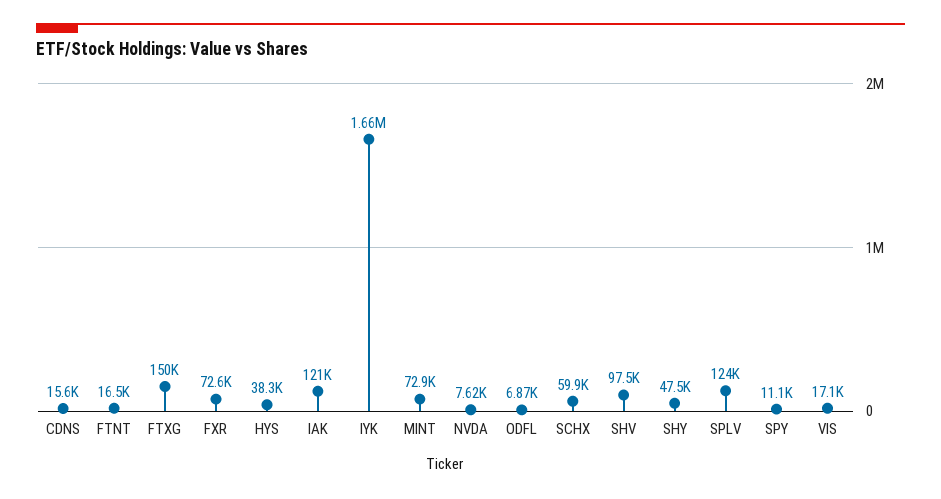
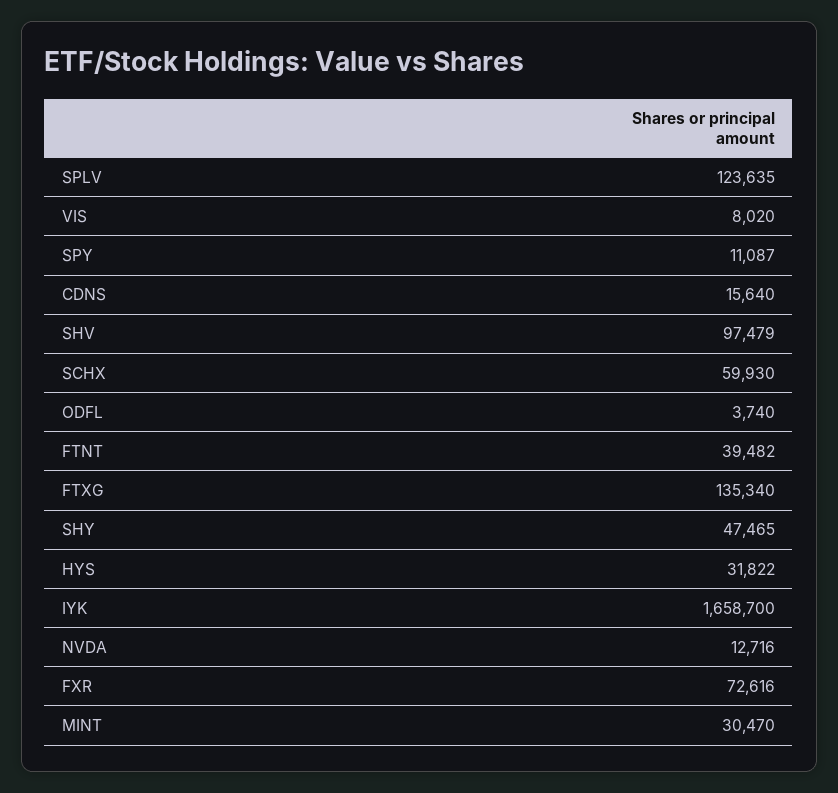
FTNT: 16500 -> 39482
FTXG: 150000 -> 135340
HYS: 38300 -> 31822
IAK: 121000 -> none
MINT: 72900 -> 30470
NVDA: 7620 -> 12716
ODFL: 6870 -> 3740
VIS: 17100 -> 8020

